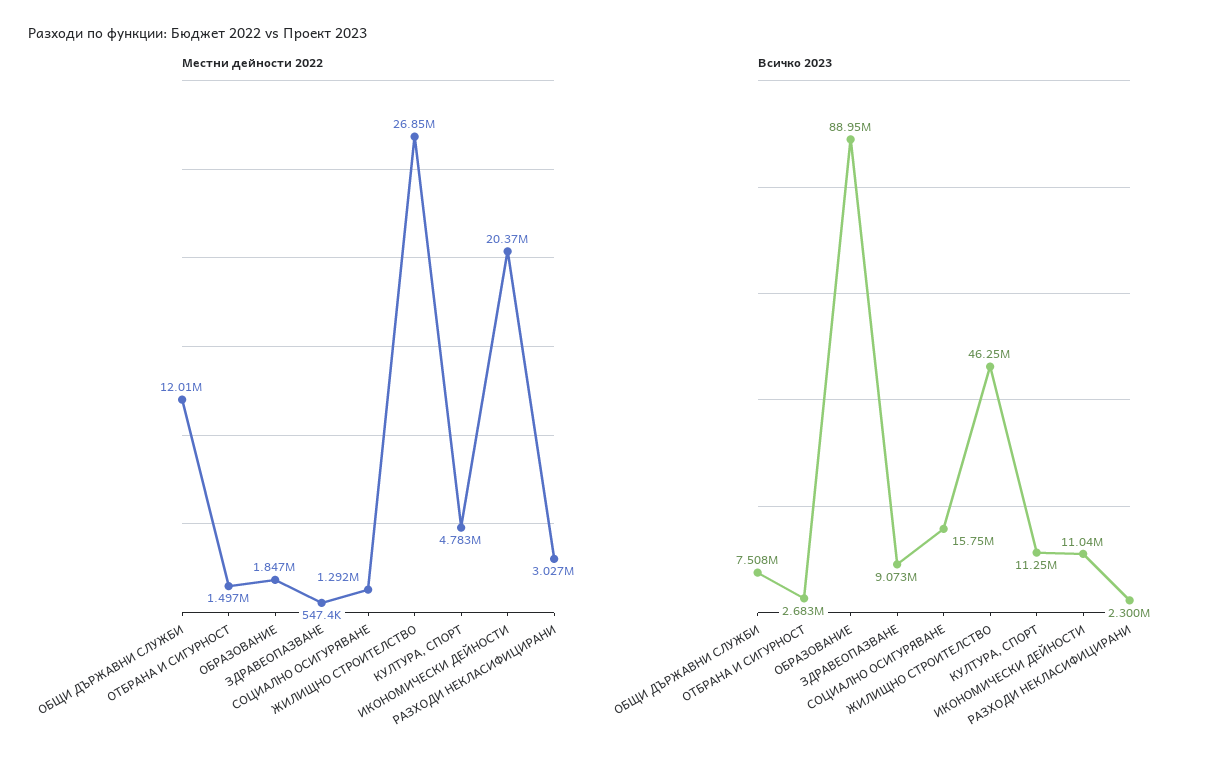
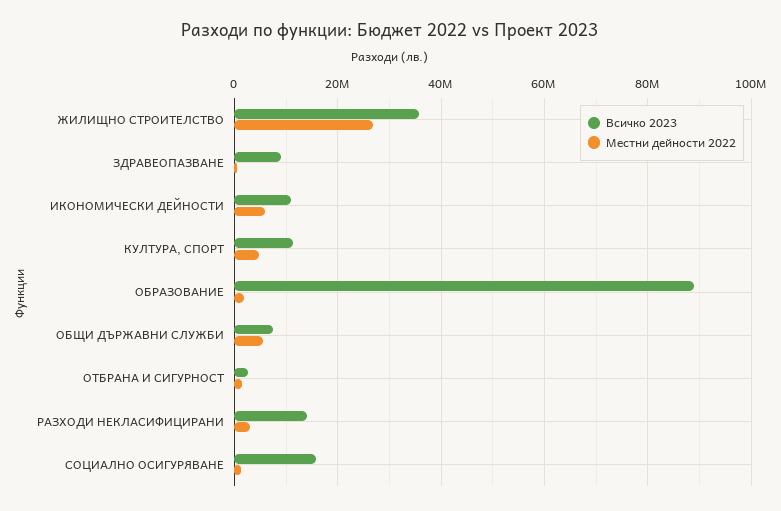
Местни дейности 2022, ОБЩИ ДЪРЖАВНИ СЛУЖБИ: 12010000 -> 6000000
Местни дейности 2022, ИКОНОМИЧЕСКИ ДЕЙНОСТИ: 20370000 -> 6000000
Всичко 2023, ЖИЛИЩНО СТРОИТЕЛСТВО: 46250000 -> 36000000
Всичко 2023, РАЗХОДИ НЕКЛАСИФИЦИРАНИ: 2300000 -> 14000000

